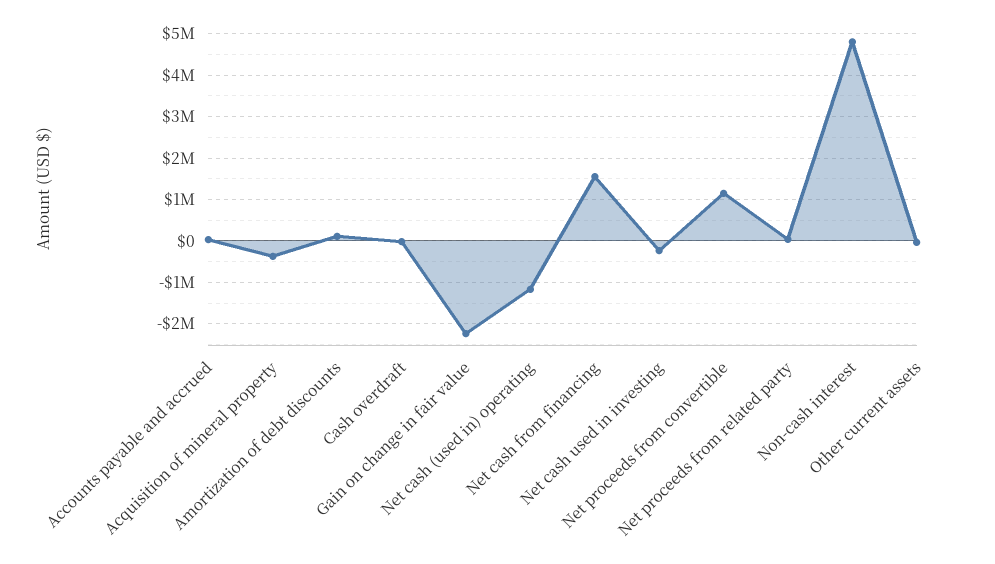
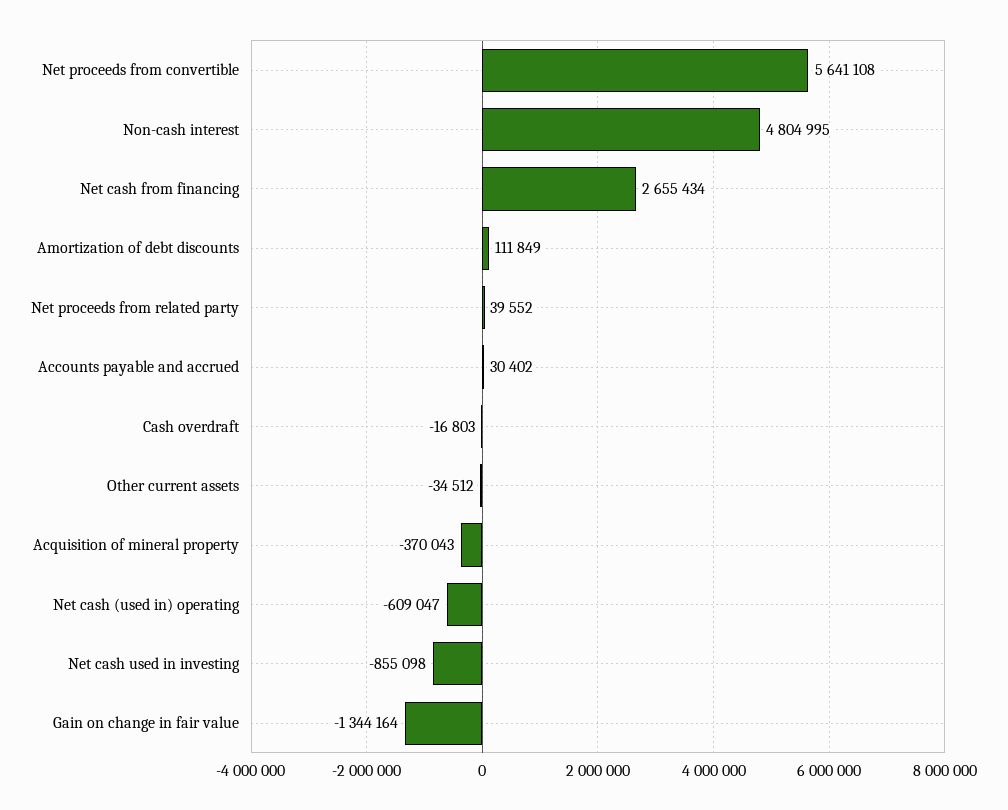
Gain on change in fair value: -2200000 -> -1344164
Net cash (used in) operating: -1200000 -> -609047
Net cash from financing: 1600000 -> 2655434
Net cash used in investing: -200000 -> -855098
Net proceeds from convertible: 1200000 -> 5641108

